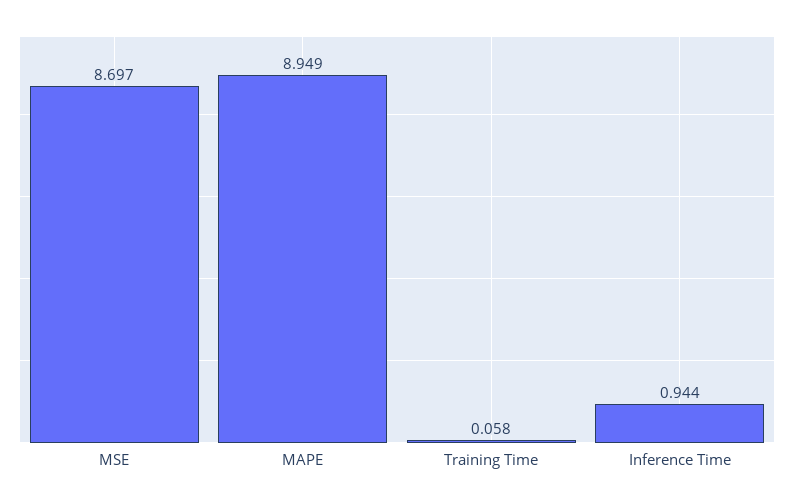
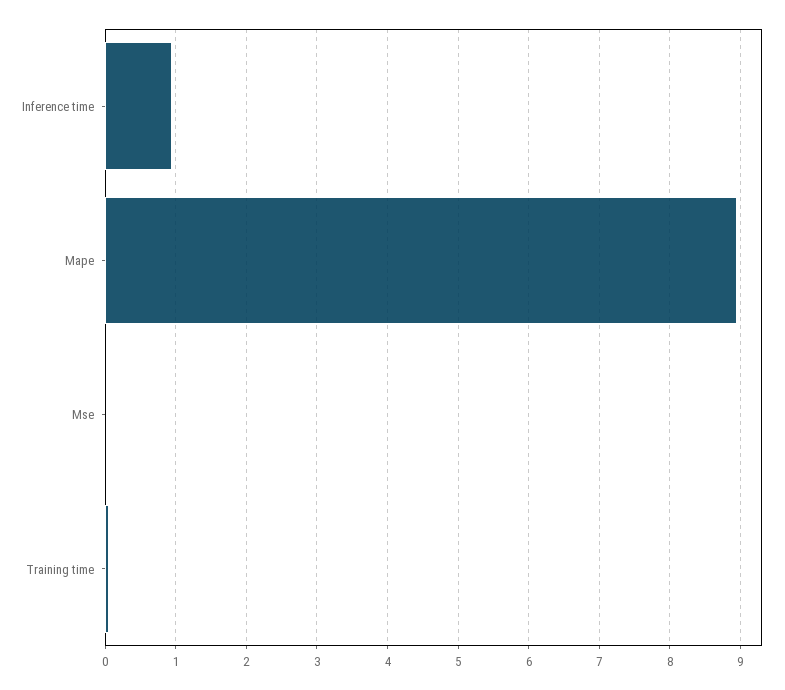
MSE: 8.697 -> 0

